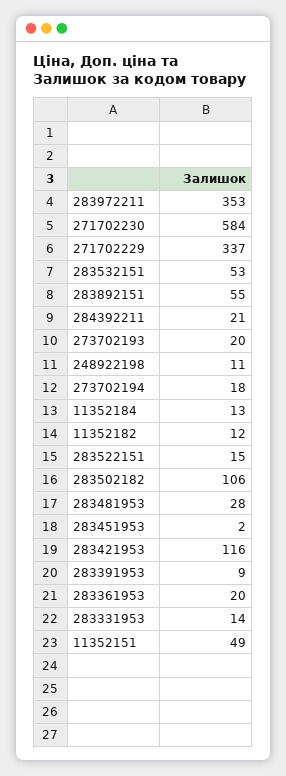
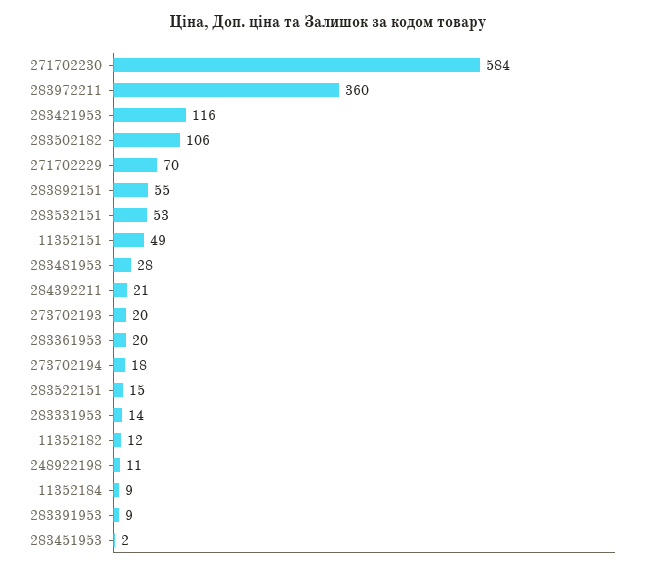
283972211: 353 -> 360
271702229: 337 -> 70
11352184: 13 -> 9

